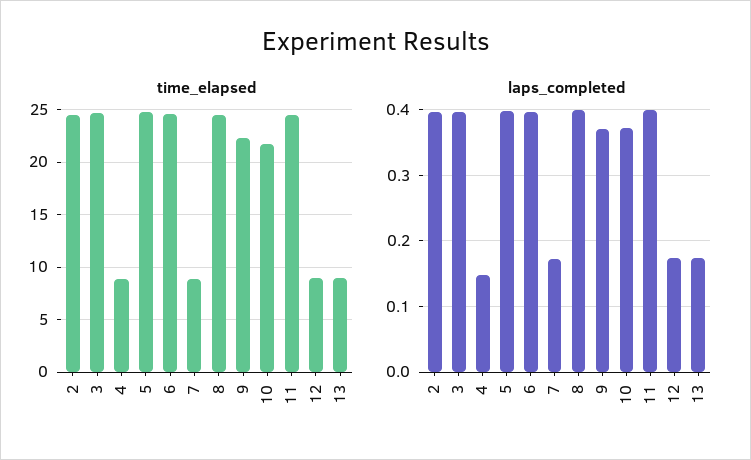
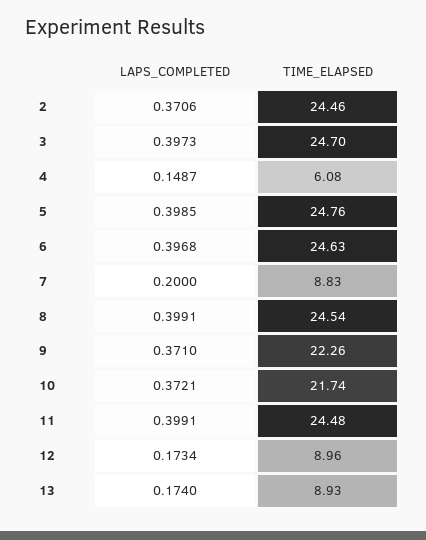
time_elapsed, 4: 9 -> 6.08
laps_completed, 2: 0.4 -> 0.3706
laps_completed, 7: 0.17 -> 0.2

